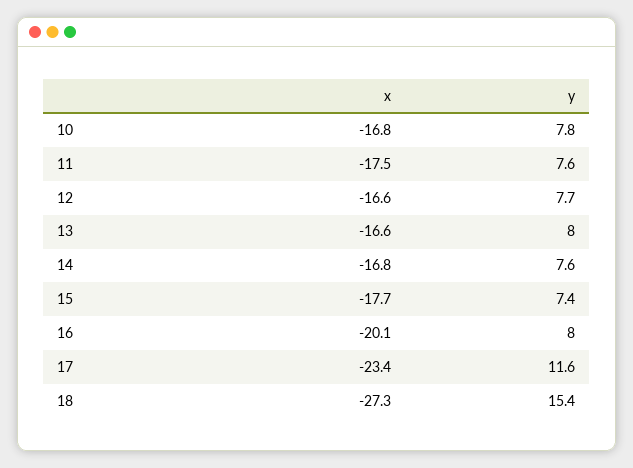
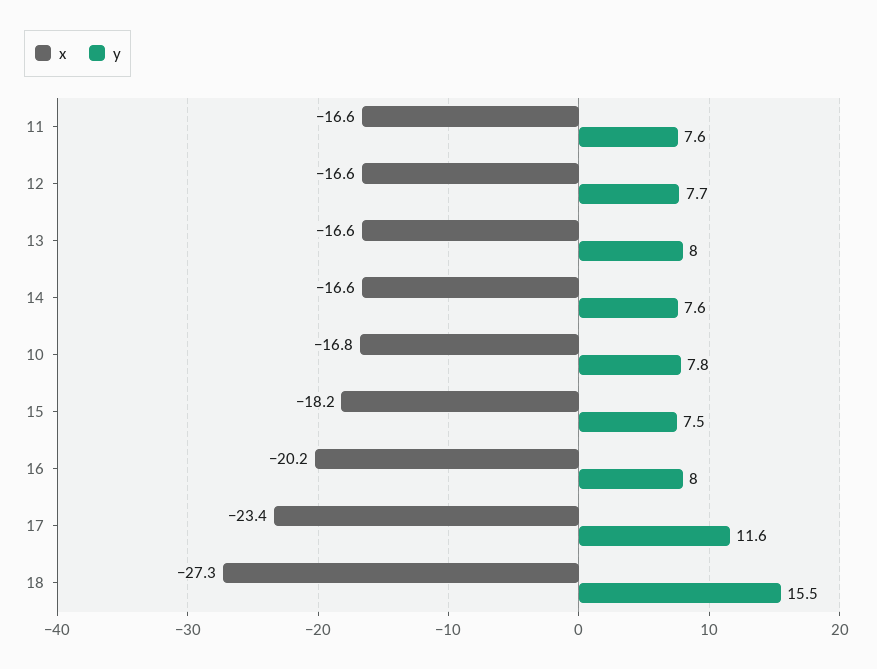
x, 11: -17.5 -> -16.6
x, 14: -16.8 -> -16.6
x, 15: -17.7 -> -18.2
y, 15: 7.4 -> 7.5
x, 16: -20.1 -> -20.2
y, 18: 15.4 -> 15.5

